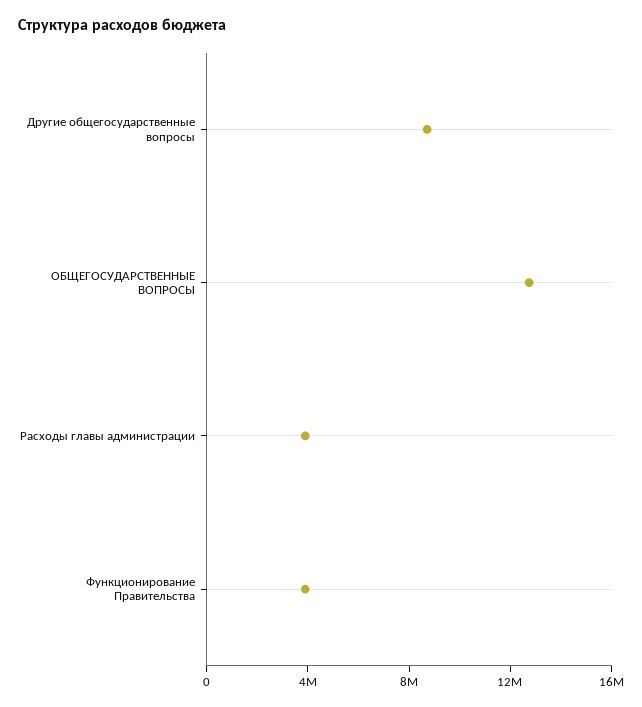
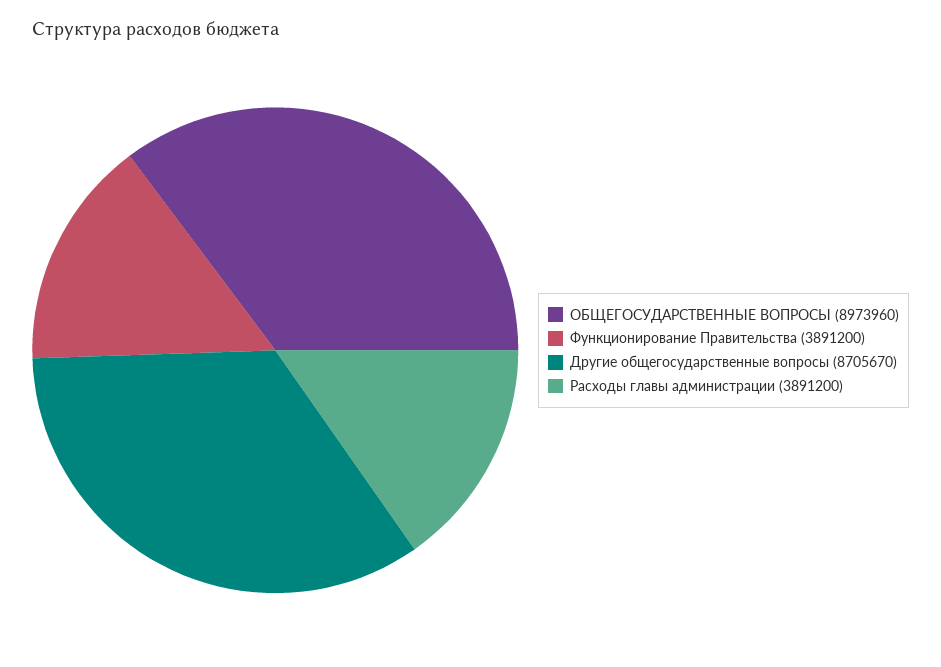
ОБЩЕГОСУДАРСТВЕННЫЕ ВОПРОСЫ: 13000000 -> 8973960

